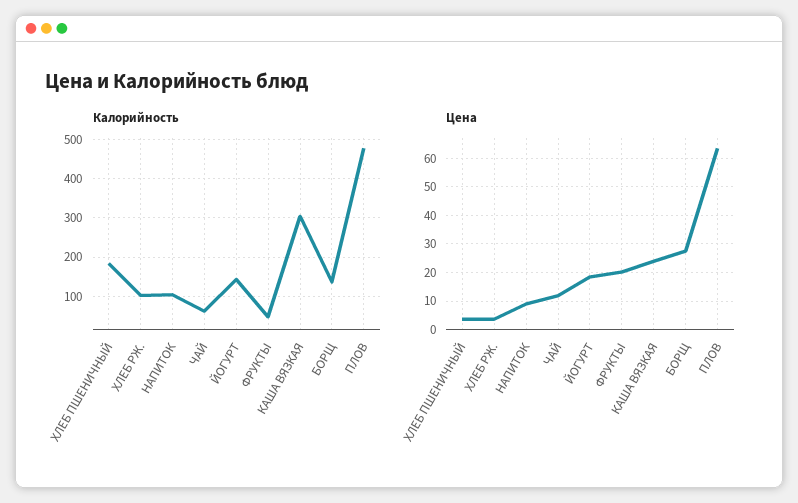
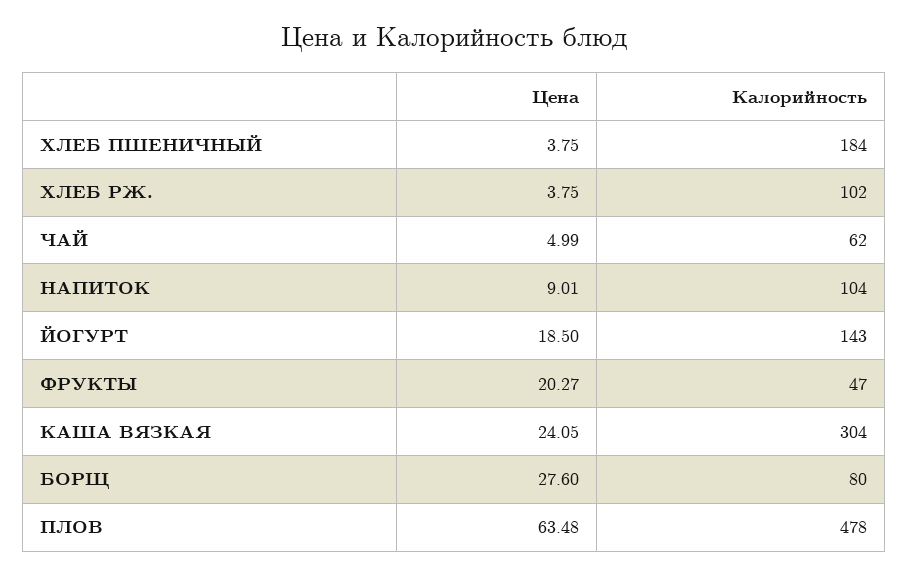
Калорийность, БОРЩ: 140 -> 80
Цена, ЧАЙ: 12.5 -> 4.99

